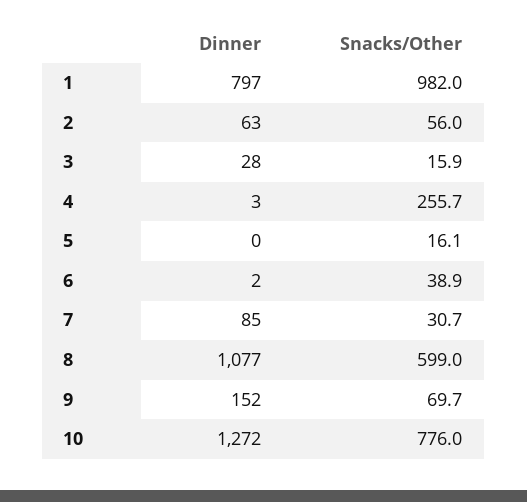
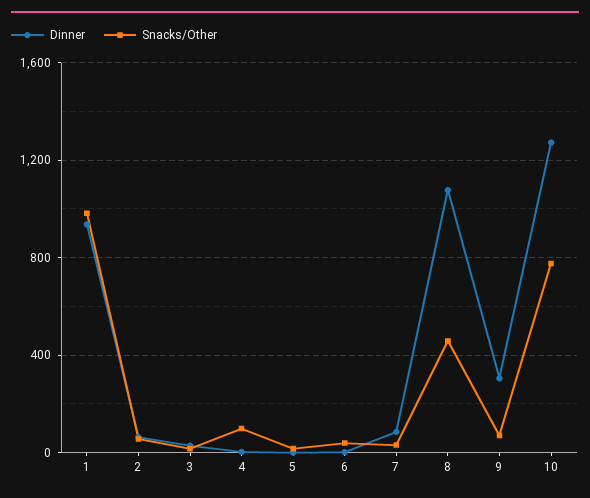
Dinner, 1: 797 -> 950
Snacks/Other, 4: 255.7 -> 100
Snacks/Other, 8: 599 -> 450
Dinner, 9: 152 -> 300

